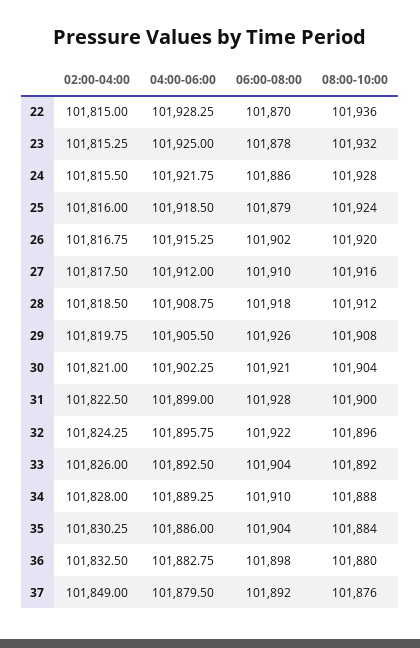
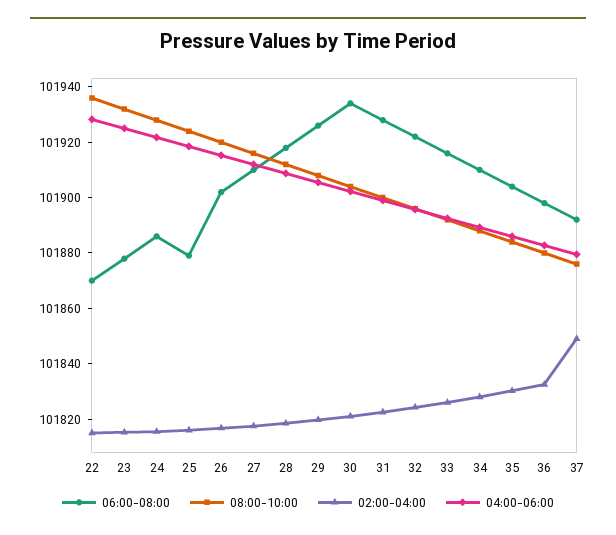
06:00-08:00, 30: 101921 -> 101935
06:00-08:00, 33: 101904 -> 101915

